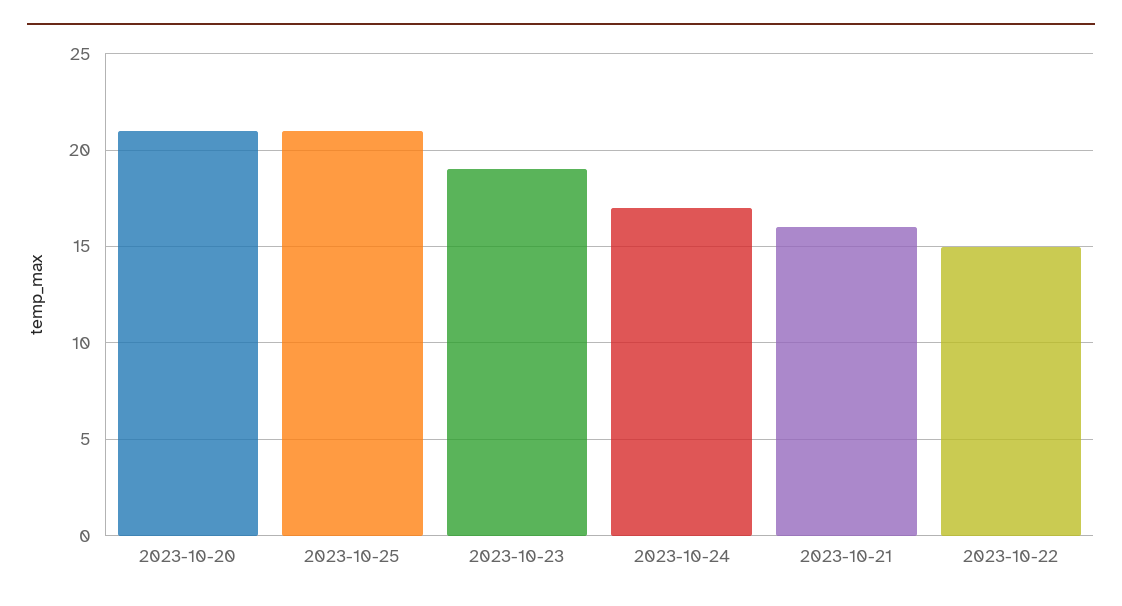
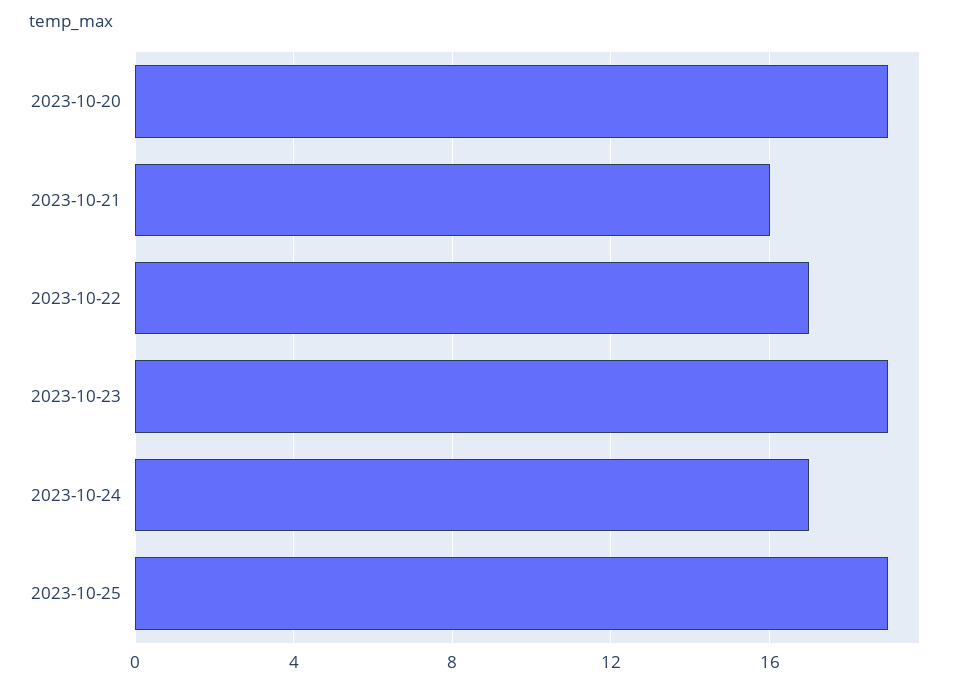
2023-10-20: 21 -> 19
2023-10-25: 21 -> 19
2023-10-22: 15 -> 17

